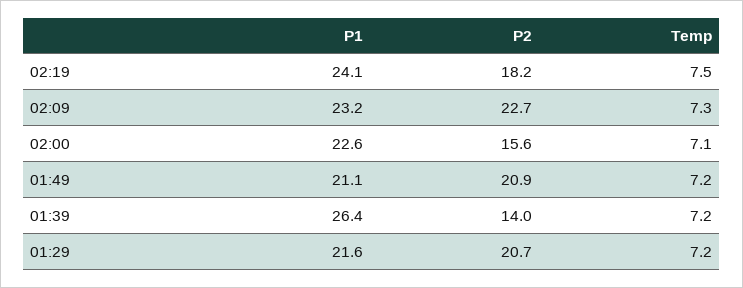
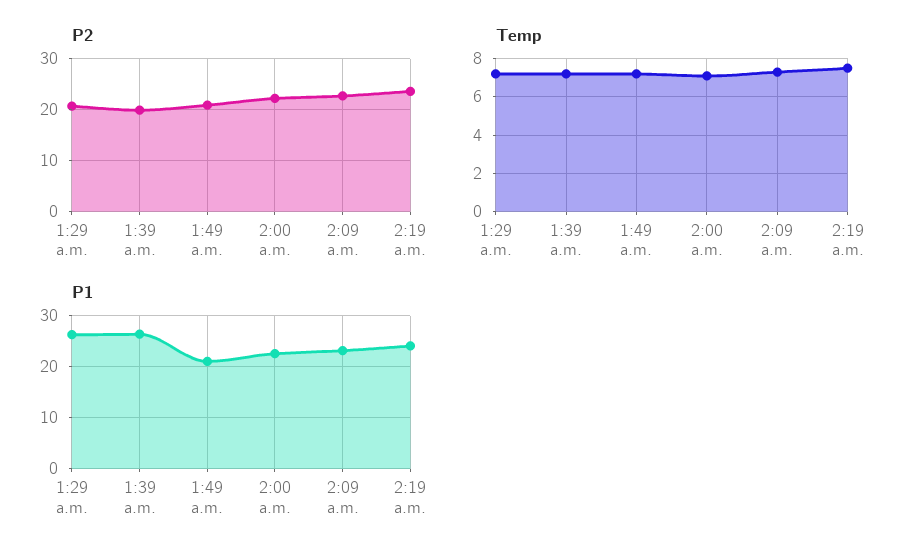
P2, 02:19: 18.2 -> 24
P2, 02:00: 15.6 -> 22
P2, 01:39: 14 -> 20
P1, 01:29: 21.6 -> 26

